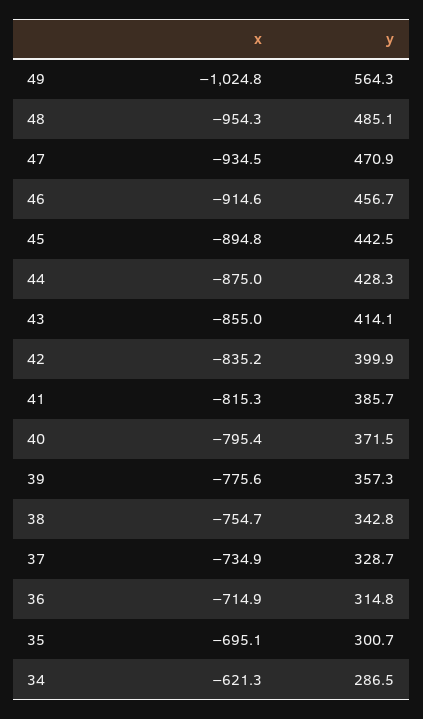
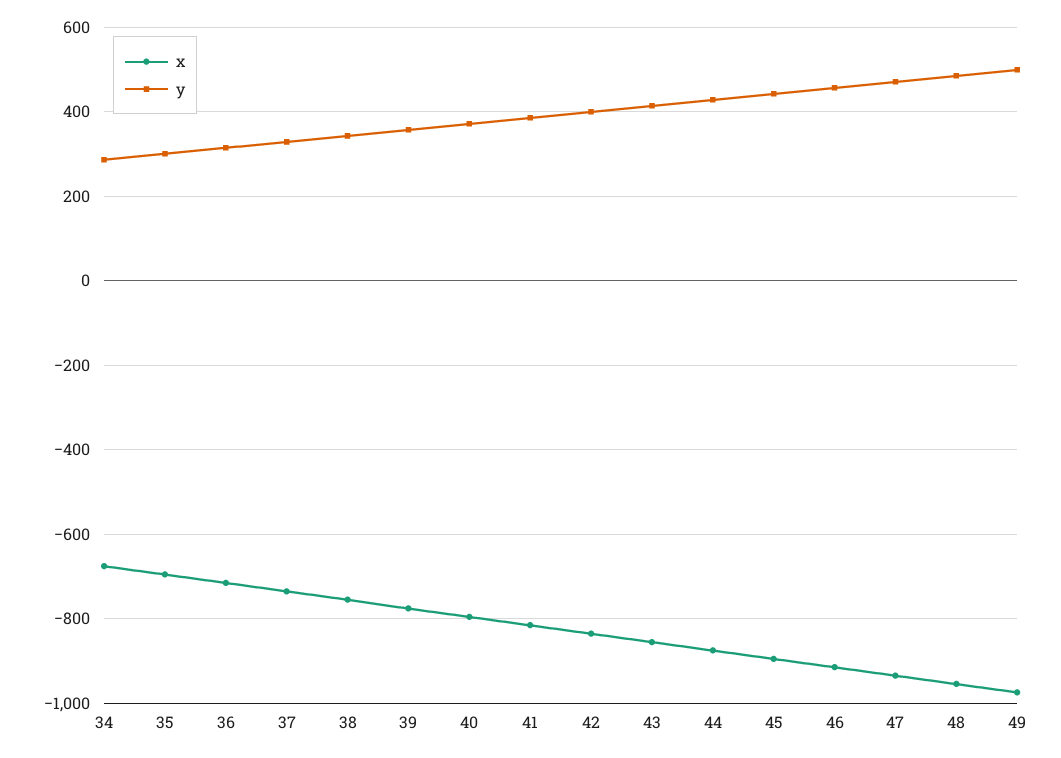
x, 49: -1024.8 -> -980
y, 49: 564.3 -> 500
x, 34: -621.3 -> -680

